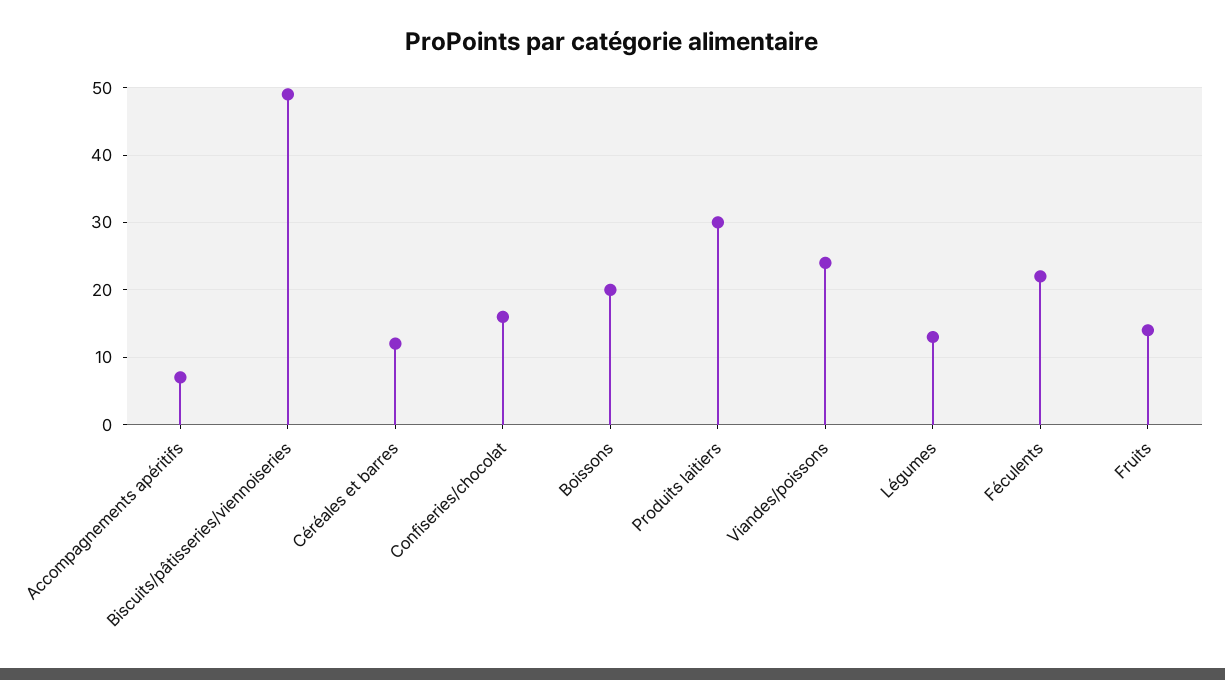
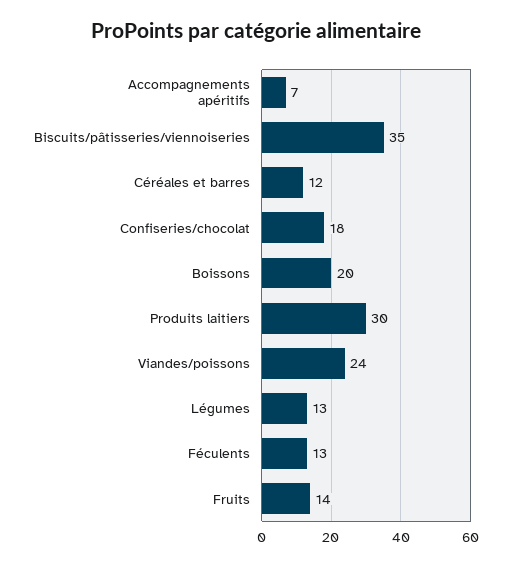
Biscuits/pâtisseries/viennoiseries: 49 -> 35
Confiseries/chocolat: 16 -> 18
Féculents: 22 -> 13

